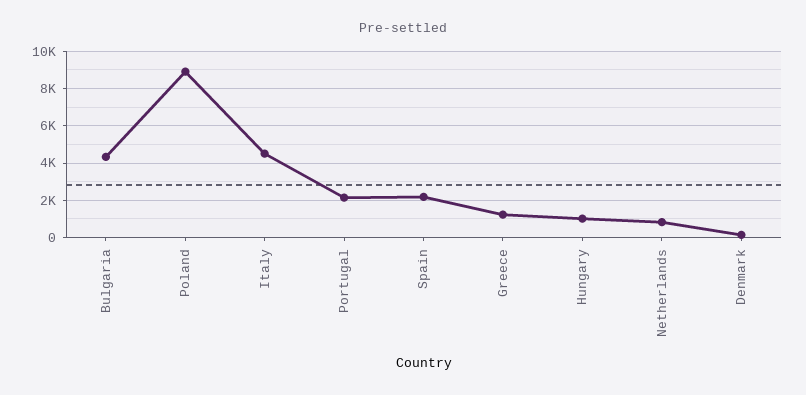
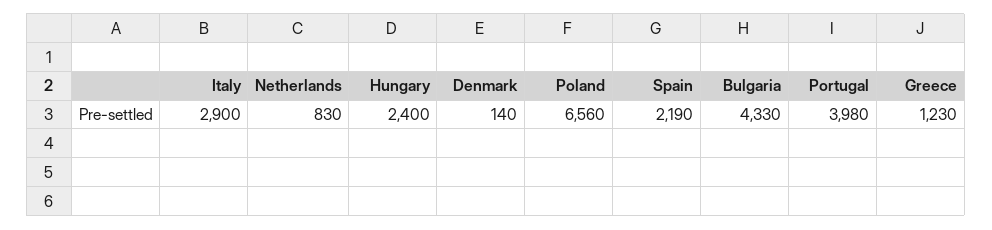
Poland: 9000 -> 6560
Italy: 4500 -> 2900
Portugal: 2000 -> 3980
Hungary: 1000 -> 2400

